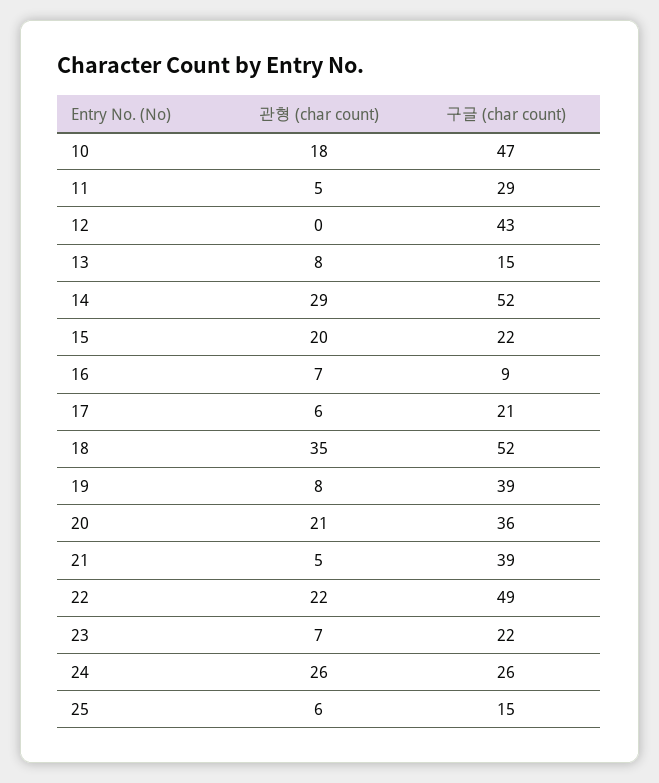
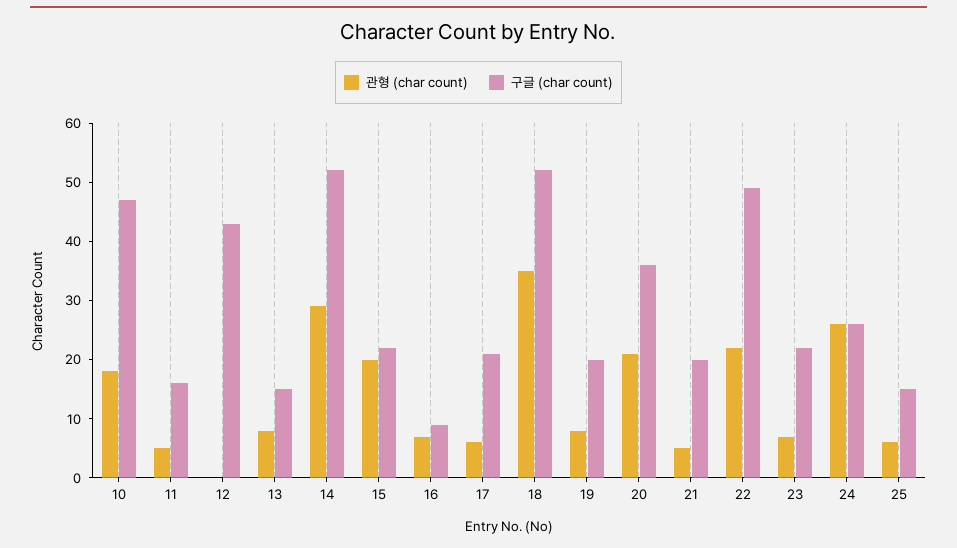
구글 (char count), 11: 29 -> 15
구글 (char count), 19: 39 -> 20
구글 (char count), 21: 39 -> 20

